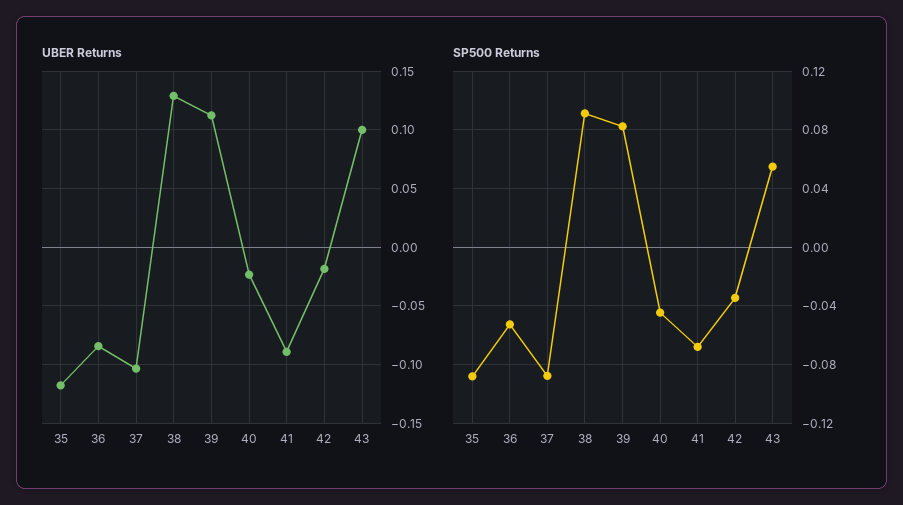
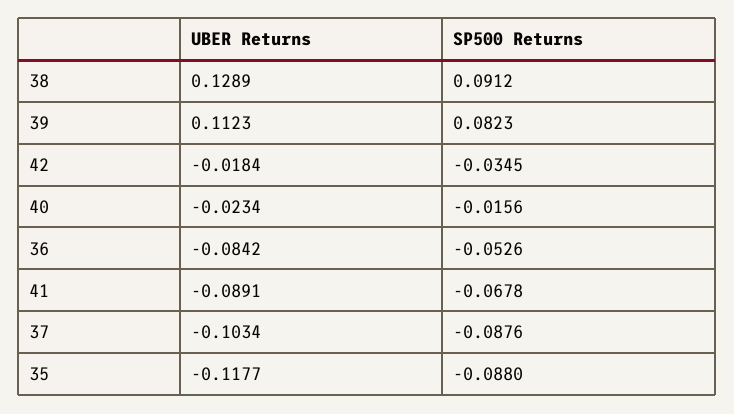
UBER Returns, 43: 0.1 -> none
SP500 Returns, 40: -0.045 -> -0.0156
SP500 Returns, 43: 0.055 -> none

